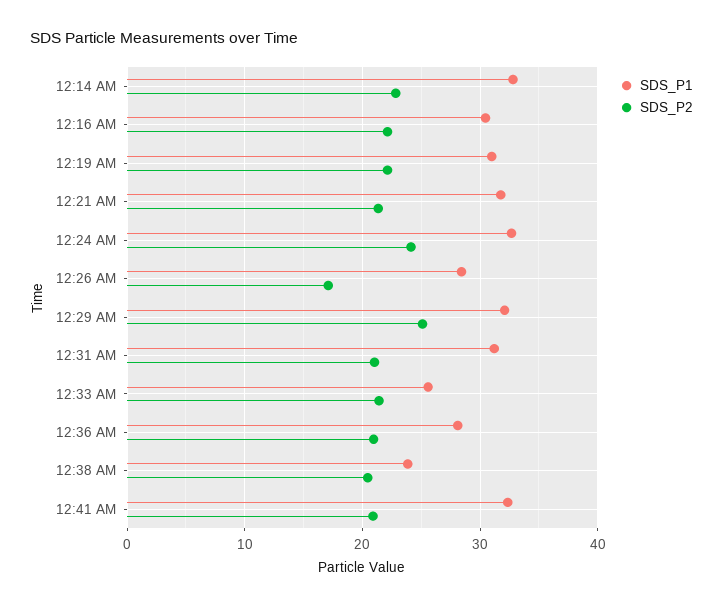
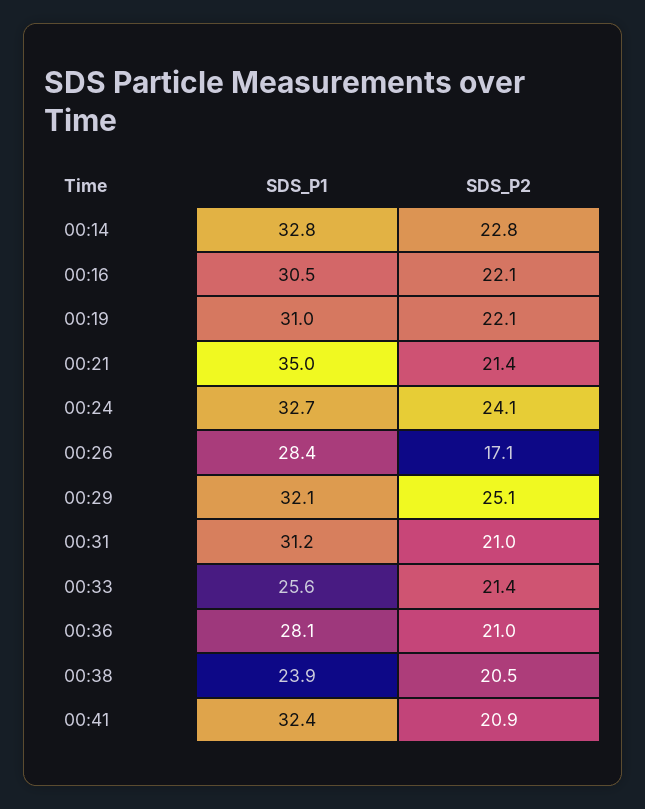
SDS_P1, 12:21 AM: 32 -> 35

